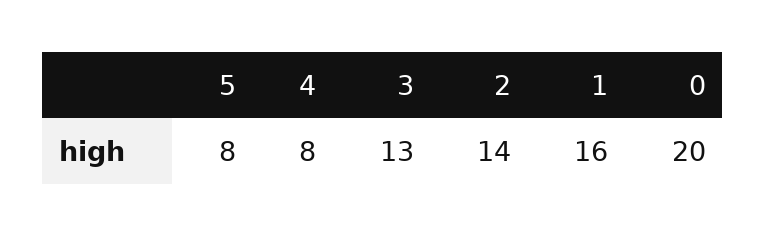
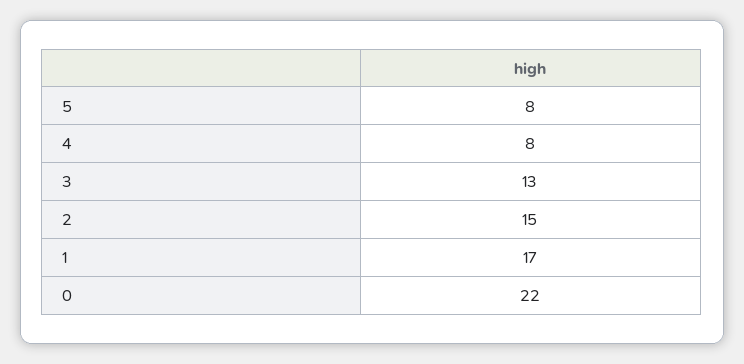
2: 14 -> 15
1: 16 -> 17
0: 20 -> 22

